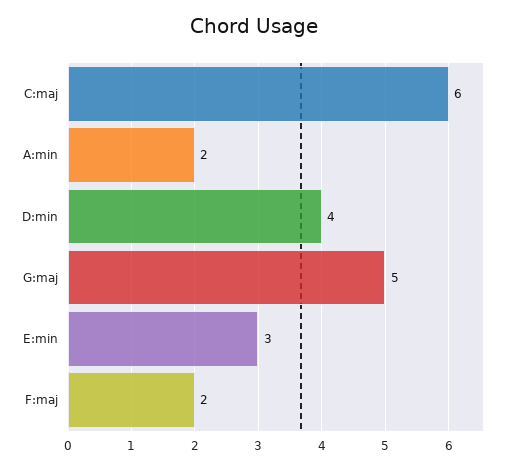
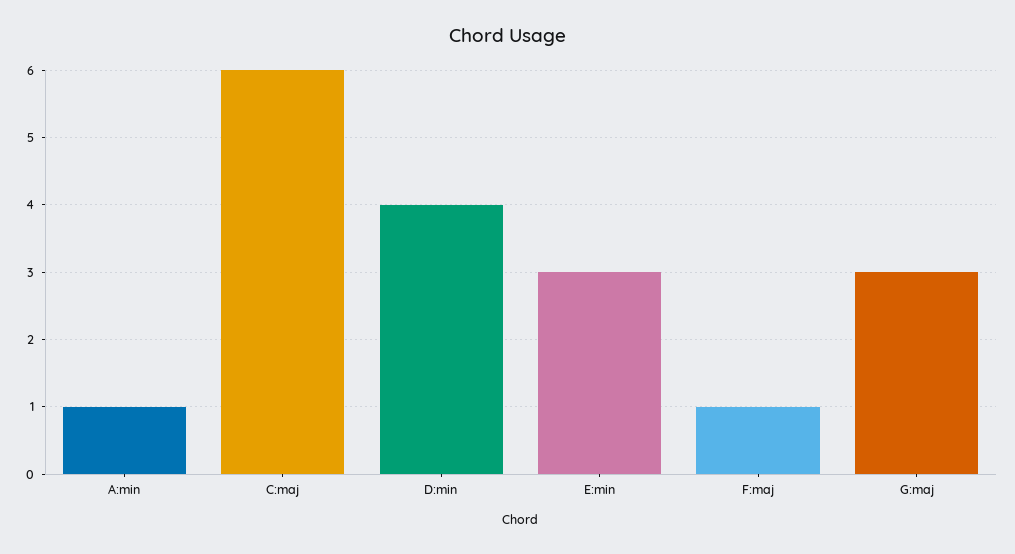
A:min: 2 -> 1
G:maj: 5 -> 3
F:maj: 2 -> 1

